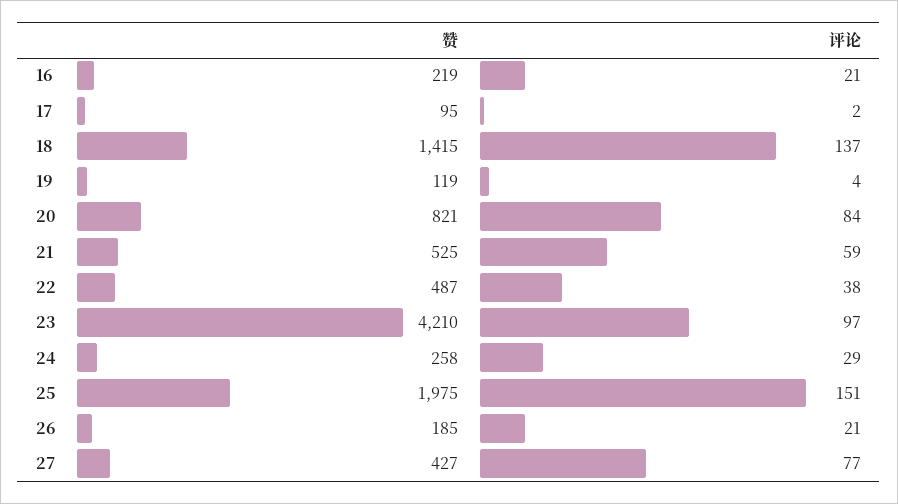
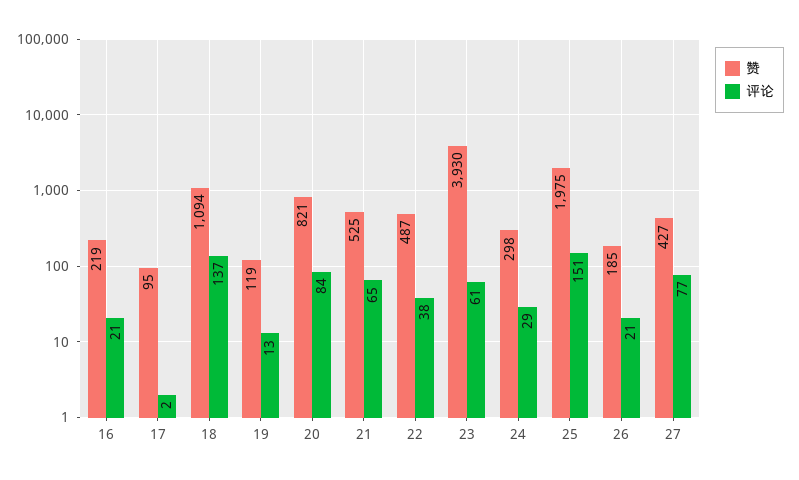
赞, 18: 1415 -> 1094
评论, 19: 4 -> 13
评论, 21: 59 -> 65
赞, 23: 4210 -> 3930
评论, 23: 97 -> 61
赞, 24: 258 -> 298

